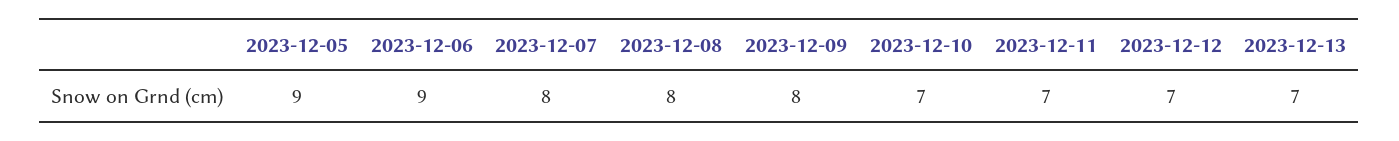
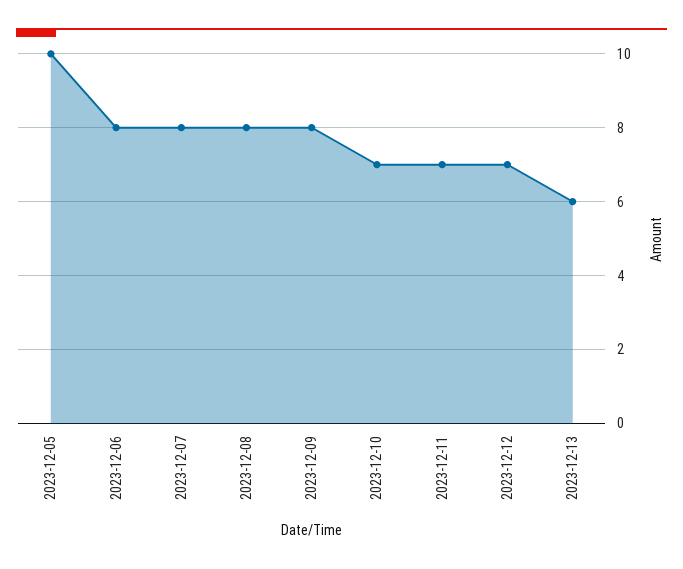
2023-12-05: 9 -> 10
2023-12-06: 9 -> 8
2023-12-13: 7 -> 6

